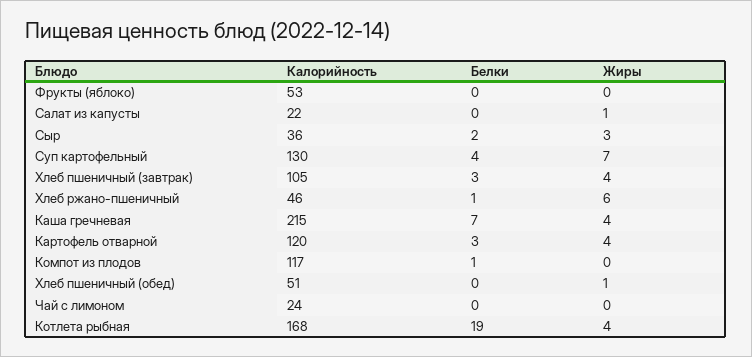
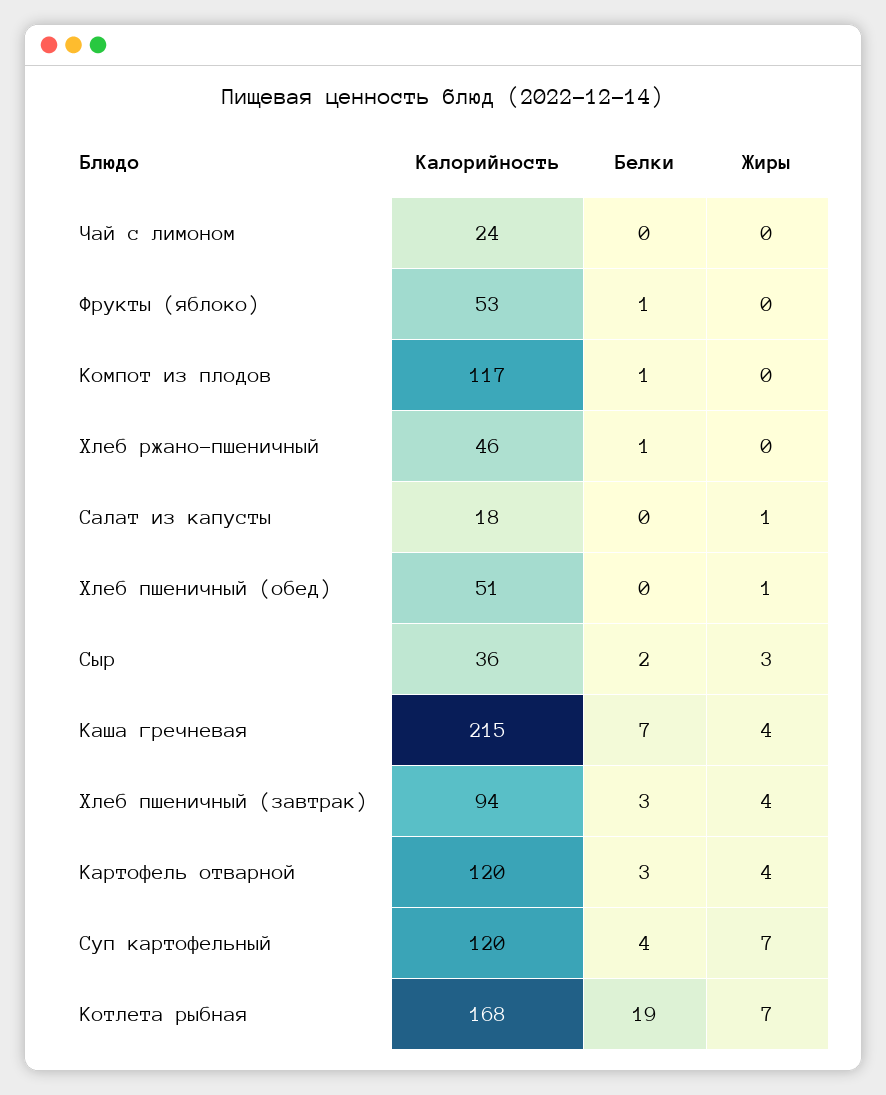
Белки, Фрукты (яблоко): 0 -> 1
Калорийность, Салат из капусты: 22 -> 18
Калорийность, Суп картофельный: 130 -> 120
Калорийность, Хлеб пшеничный (завтрак): 105 -> 94
Жиры, Хлеб ржано-пшеничный: 6 -> 0
Жиры, Котлета рыбная: 4 -> 7

